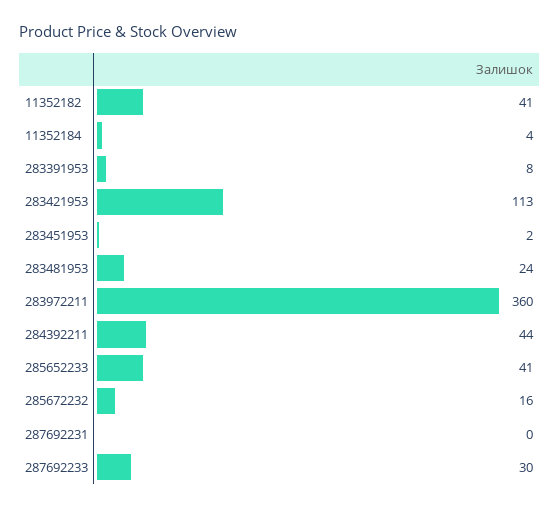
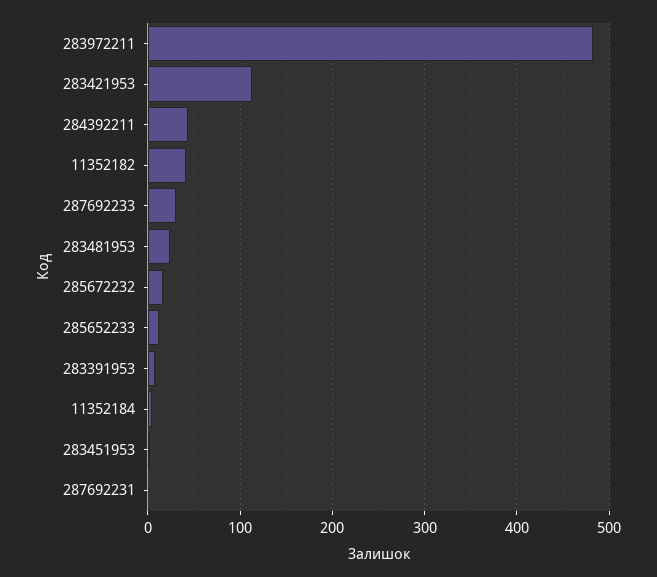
283972211: 360 -> 480
285652233: 41 -> 10

